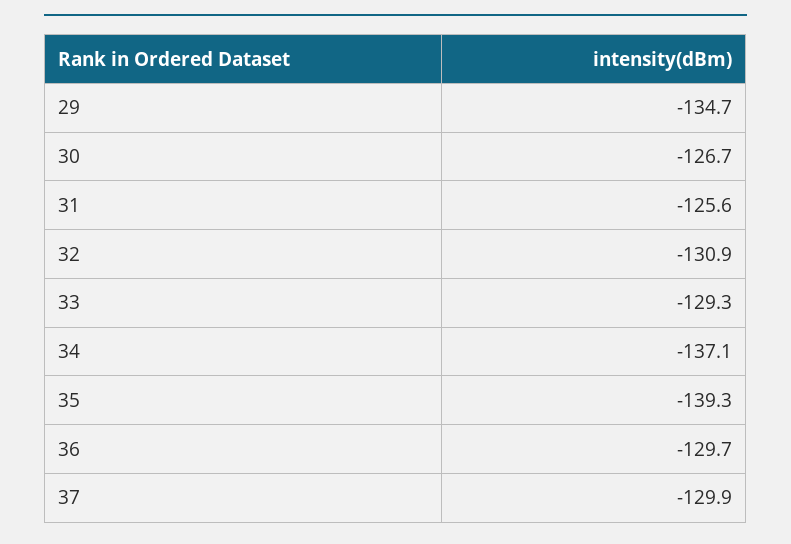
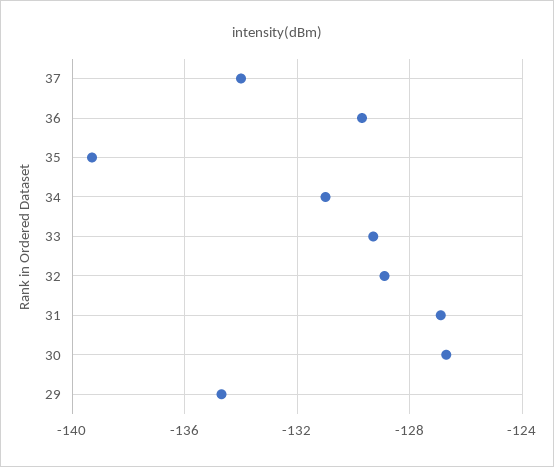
31: -125.6 -> -127
32: -130.9 -> -129
34: -137.1 -> -131
37: -129.9 -> -134

